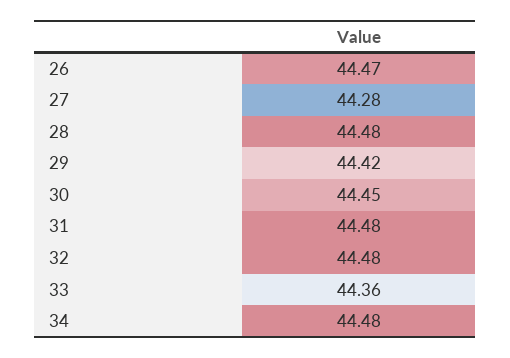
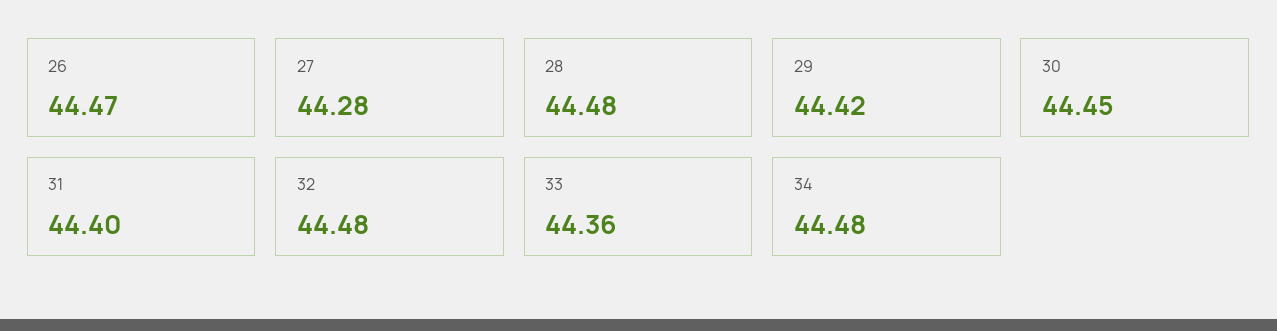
31: 44.48 -> 44.4

